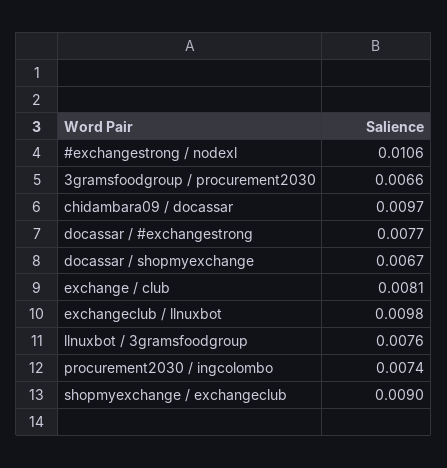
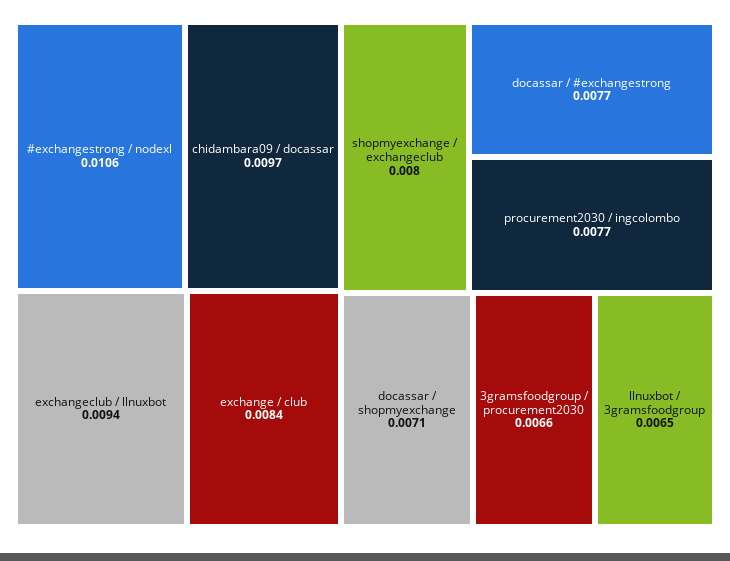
docassar / shopmyexchange: 0.0067 -> 0.0071
exchange / club: 0.0081 -> 0.0084
exchangeclub / llnuxbot: 0.0098 -> 0.0094
llnuxbot / 3gramsfoodgroup: 0.0076 -> 0.0065
procurement2030 / ingcolombo: 0.0074 -> 0.0077
shopmyexchange / exchangeclub: 0.009 -> 0.008

